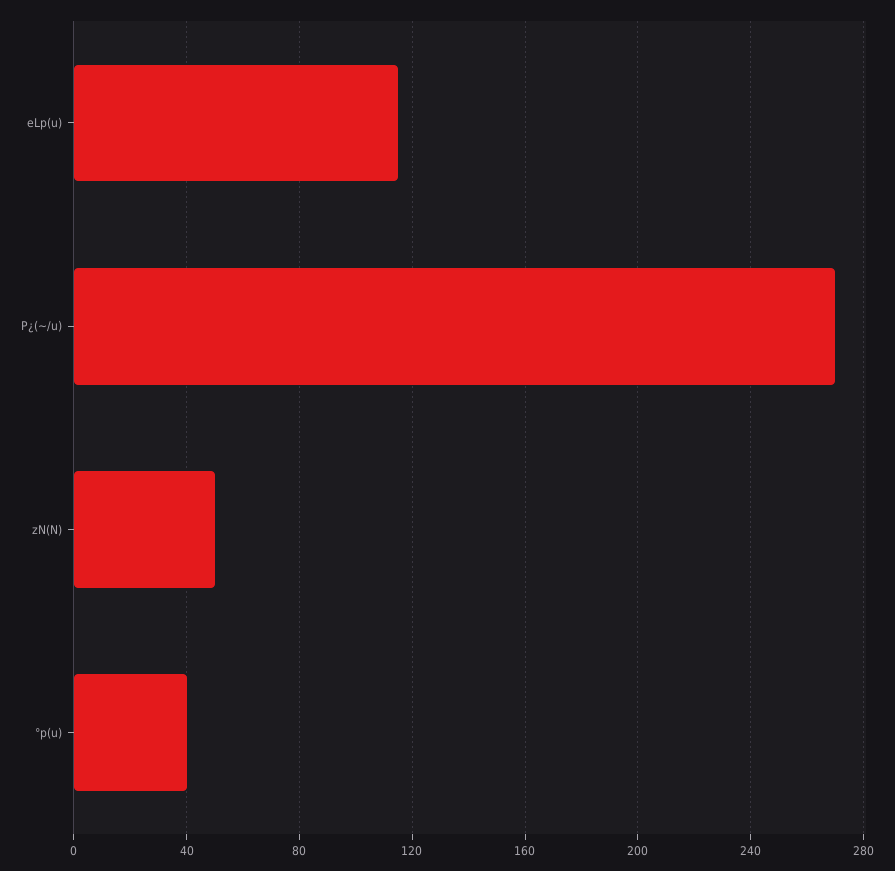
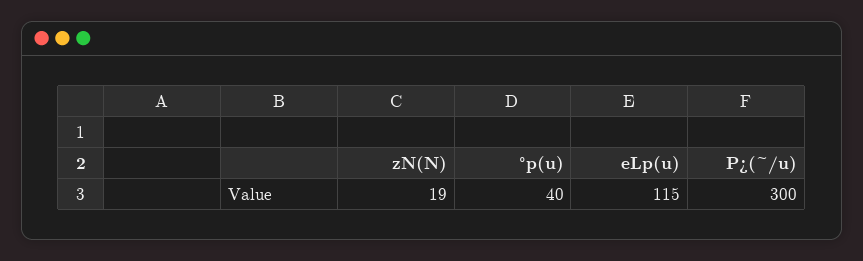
P¿(~/u): 270 -> 300
zN(N): 50 -> 19

